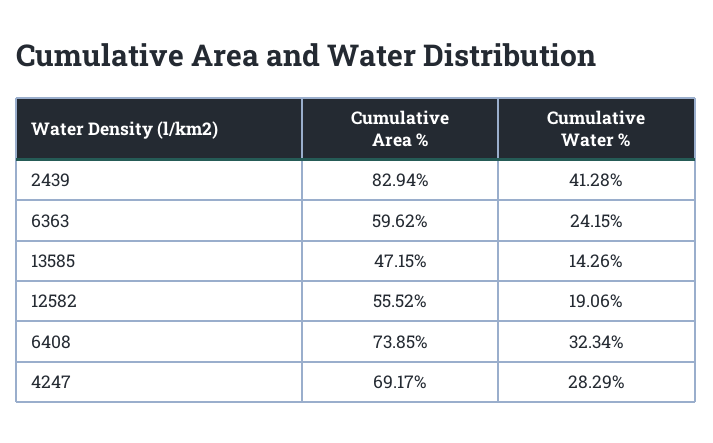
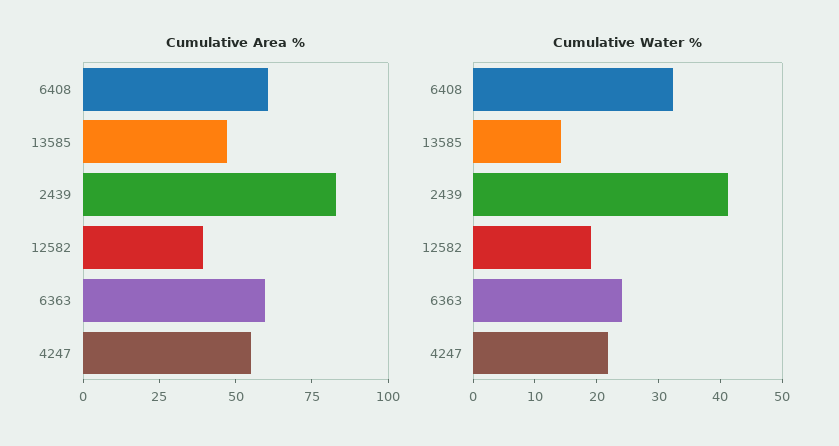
Cumulative Area %, 12582: 55.52 -> 40
Cumulative Area %, 6408: 73.85 -> 60
Cumulative Area %, 4247: 69.17 -> 55
Cumulative Water %, 4247: 28.29 -> 22

